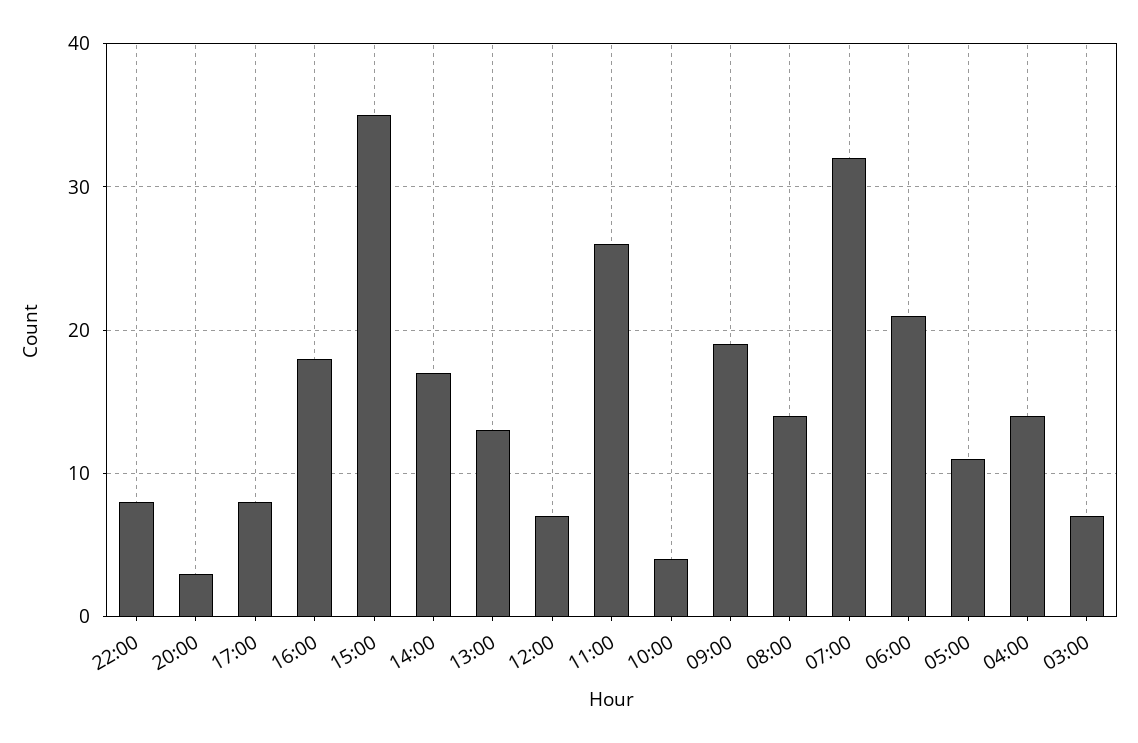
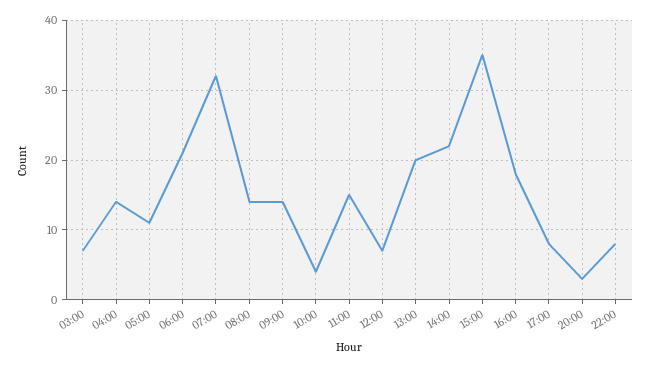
14:00: 17 -> 22
13:00: 13 -> 20
11:00: 26 -> 15
09:00: 19 -> 14

